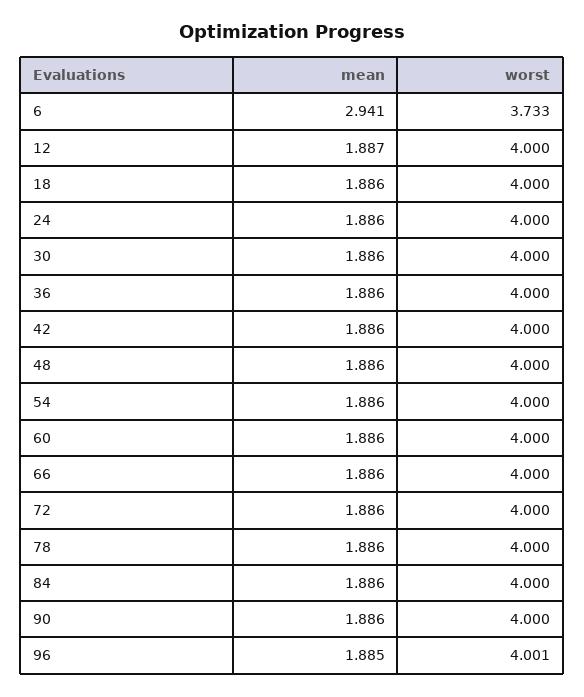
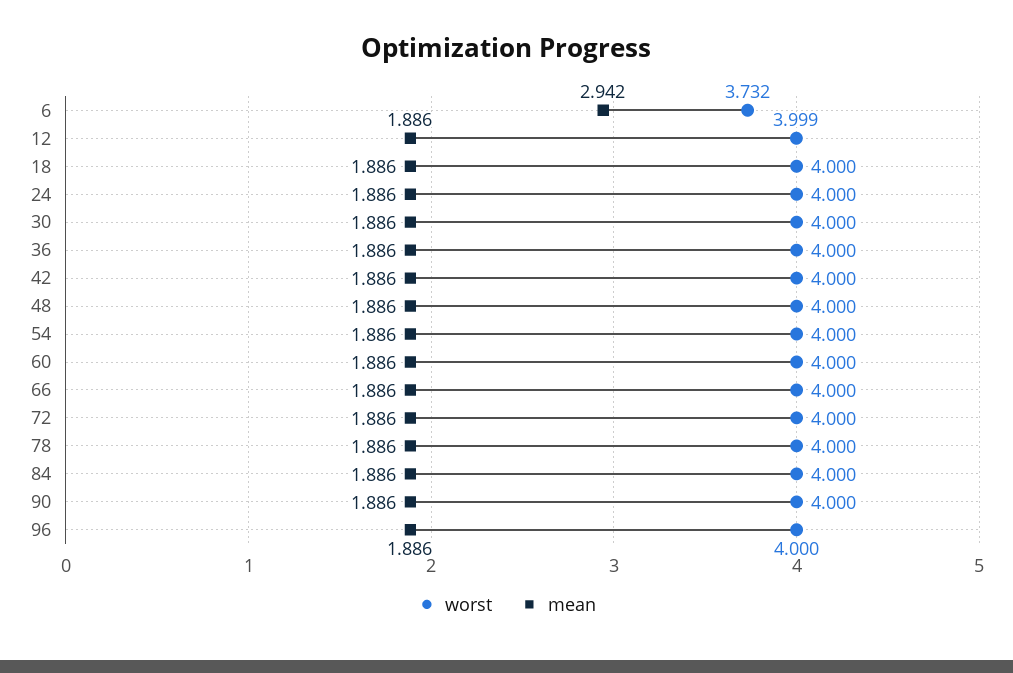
mean, 6: 2.941 -> 2.942
worst, 6: 3.733 -> 3.732
mean, 12: 1.887 -> 1.886
worst, 12: 4 -> 3.999
mean, 96: 1.885 -> 1.886
worst, 96: 4.001 -> 4

